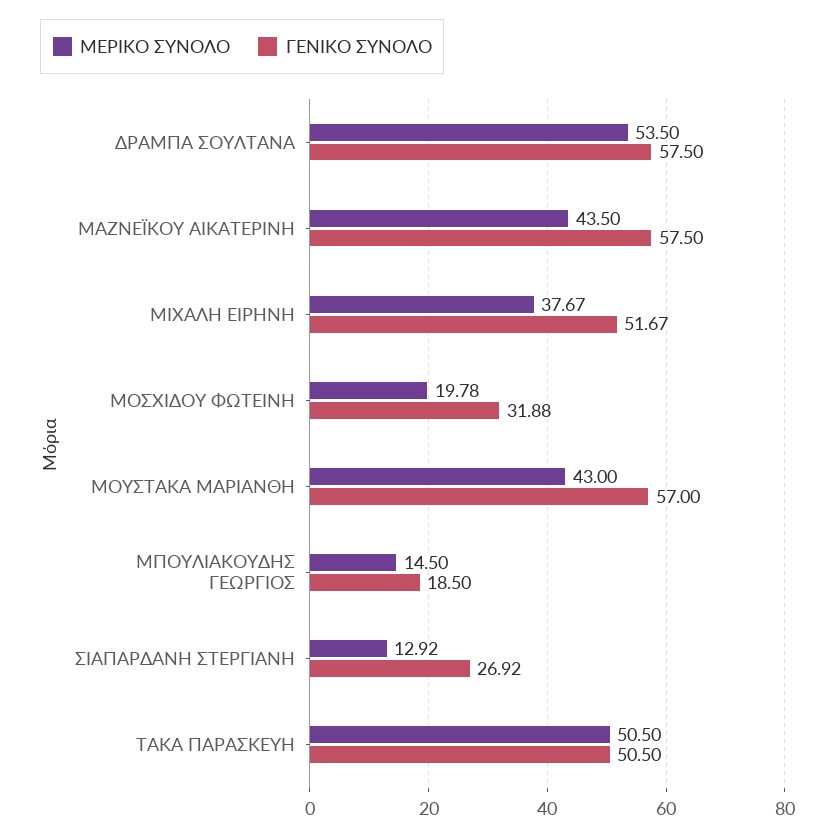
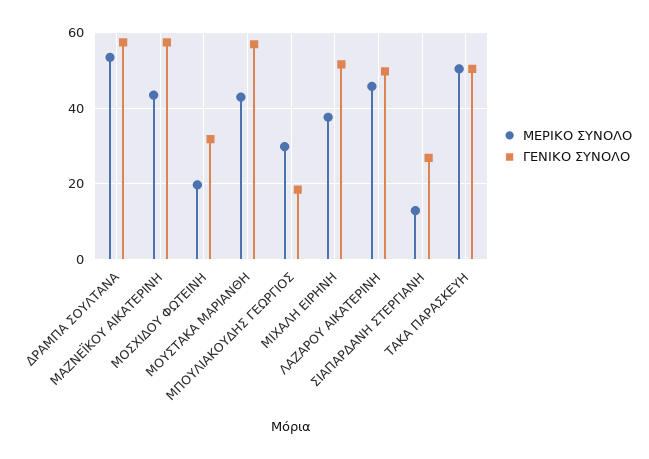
ΜΕΡΙΚΟ ΣΥΝΟΛΟ, ΜΠΟΥΛΙΑΚΟΥΔΗΣ ΓΕΩΡΓΙΟΣ: 14.5 -> 30
ΜΕΡΙΚΟ ΣΥΝΟΛΟ, ΛΑΖΑΡΟΥ ΑΙΚΑΤΕΡΙΝΗ: none -> 46
ΓΕΝΙΚΟ ΣΥΝΟΛΟ, ΛΑΖΑΡΟΥ ΑΙΚΑΤΕΡΙΝΗ: none -> 50

